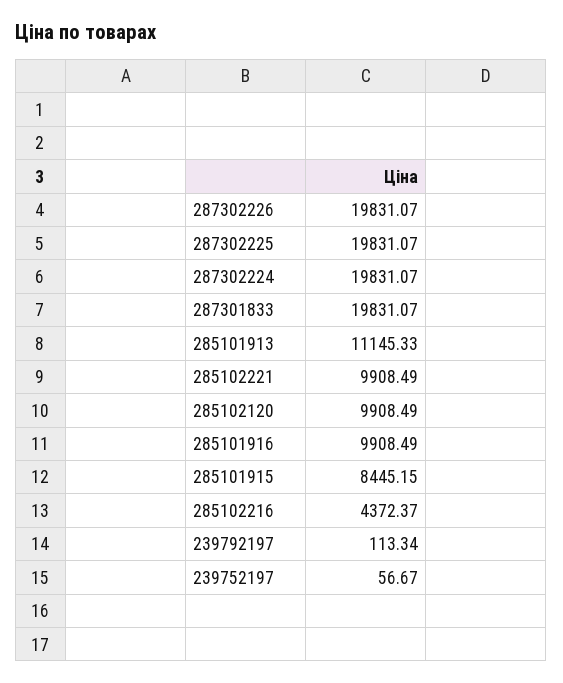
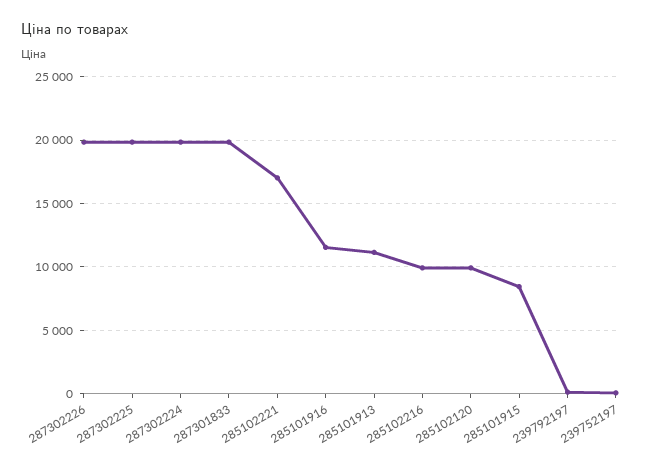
285102221: 9908.49 -> 17000
285101916: 9908.49 -> 11500
285102216: 4372.37 -> 10000

